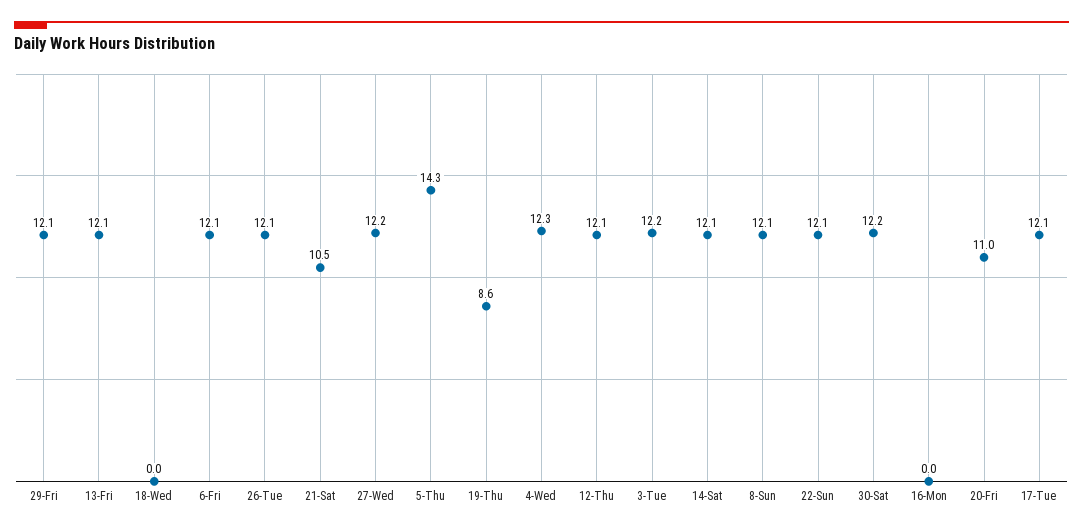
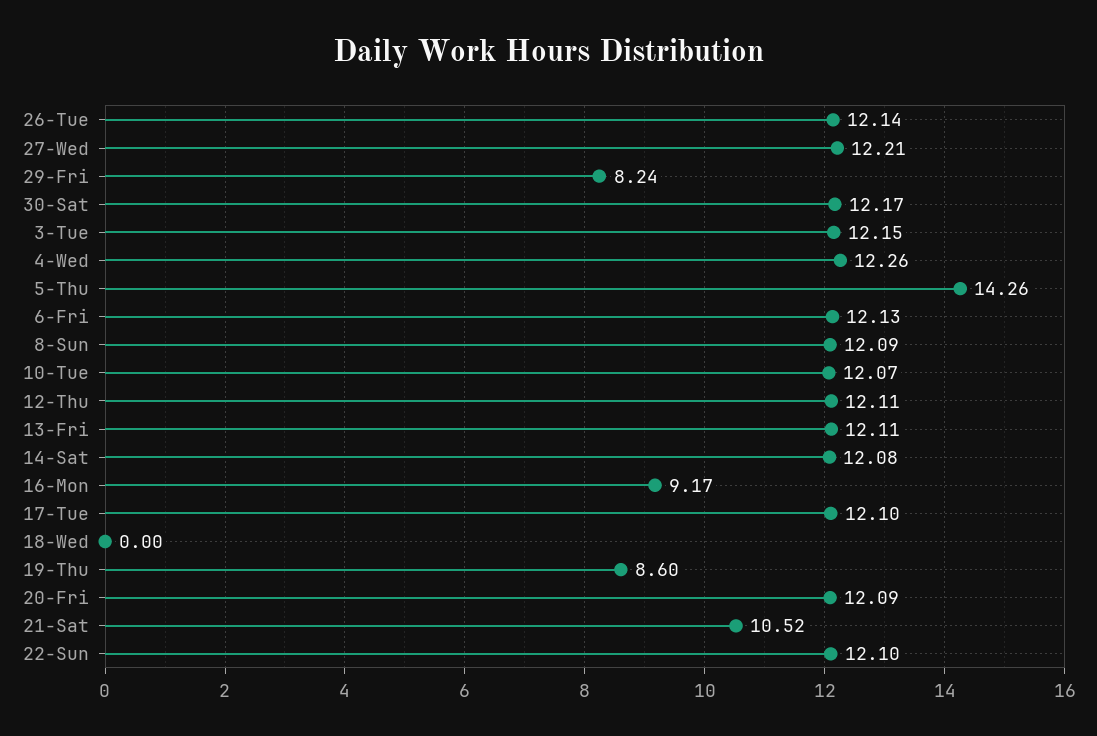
29-Fri: 12.1 -> 8.24
16-Mon: 0 -> 9.17
20-Fri: 11 -> 12.09
10-Tue: none -> 12.07

